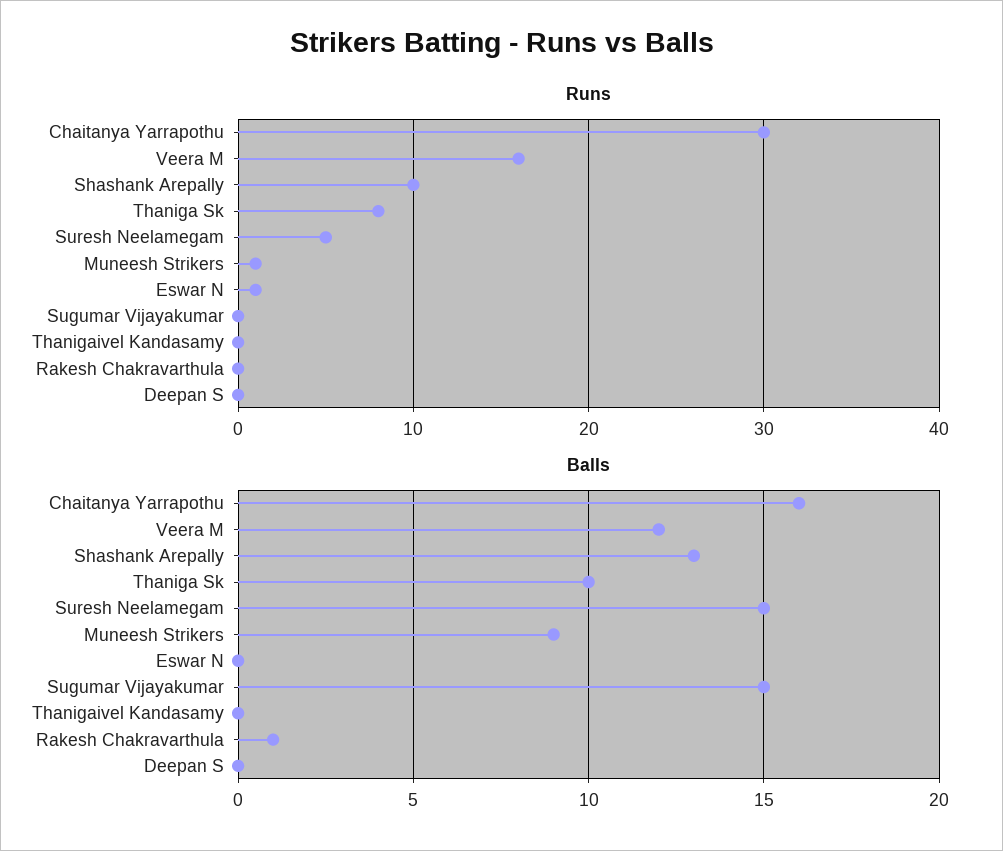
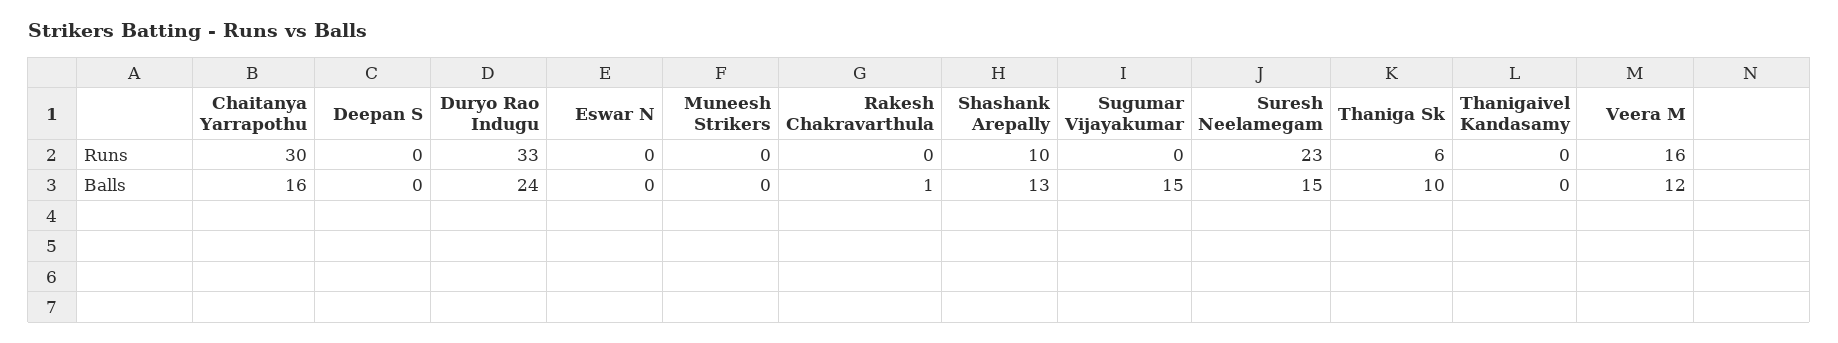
Runs, Thaniga Sk: 8 -> 6
Runs, Suresh Neelamegam: 5 -> 23
Runs, Muneesh Strikers: 1 -> 0
Runs, Eswar N: 1 -> 0
Balls, Muneesh Strikers: 9 -> 0
Runs, Duryo Rao Indugu: none -> 33
Balls, Duryo Rao Indugu: none -> 24

